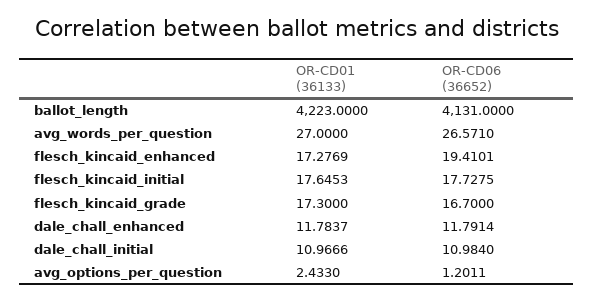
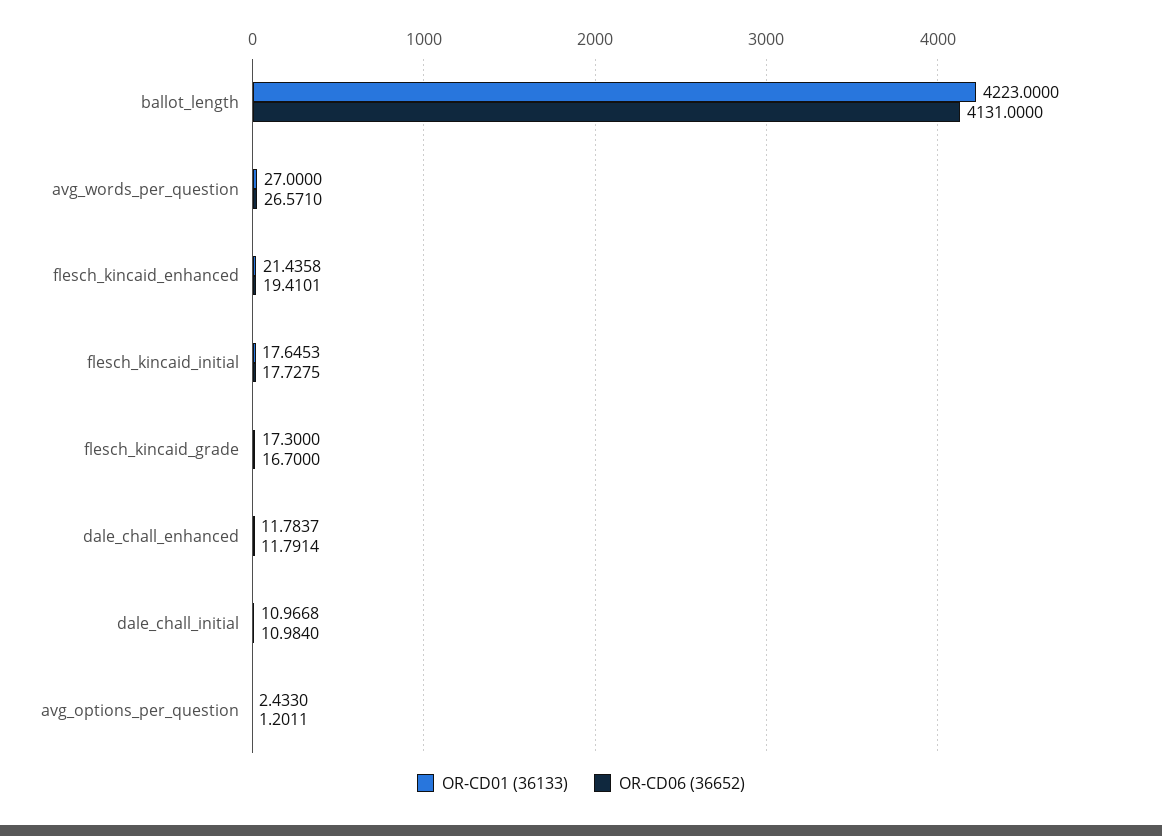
OR-CD01 (36133), flesch_kincaid_enhanced: 17.2769 -> 21.4358
OR-CD01 (36133), dale_chall_initial: 10.9666 -> 10.9668

